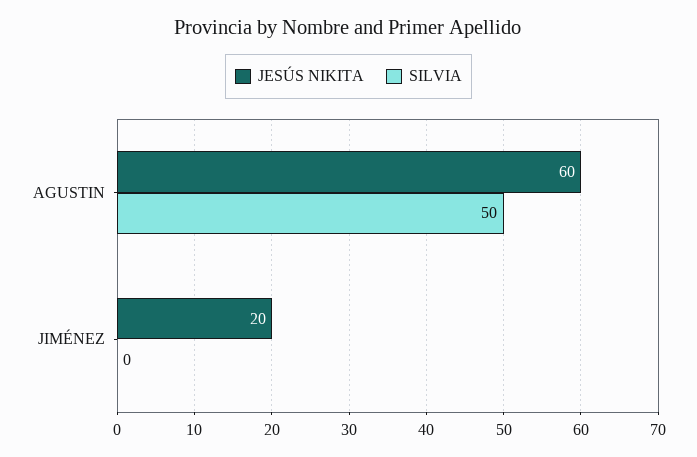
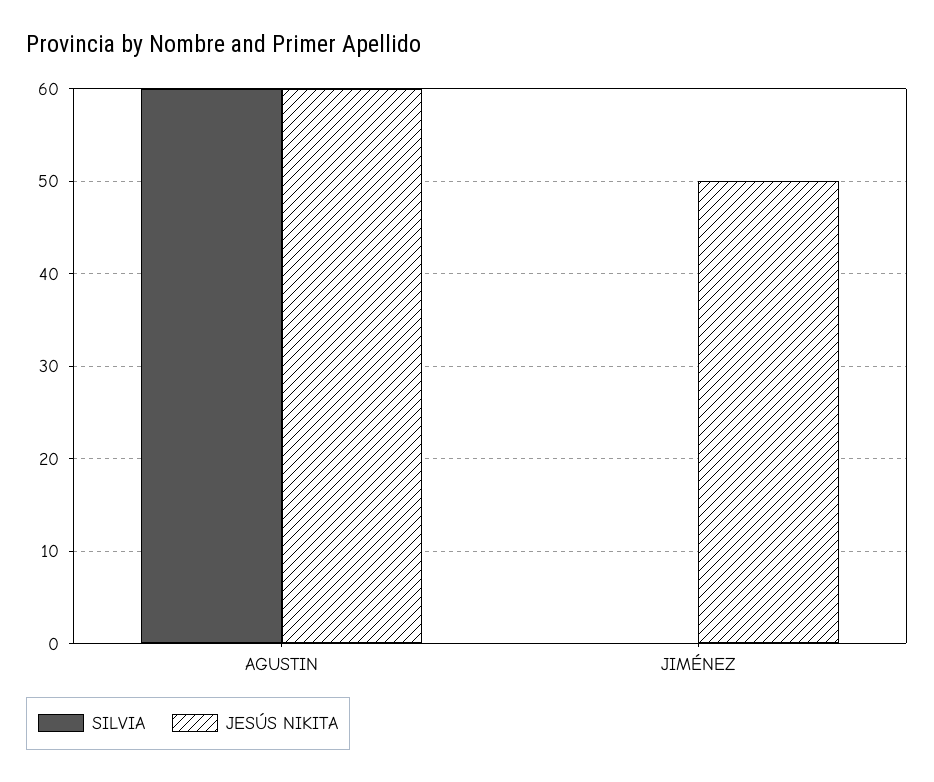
SILVIA, AGUSTIN: 50 -> 60
JESÚS NIKITA, JIMÉNEZ: 20 -> 50

